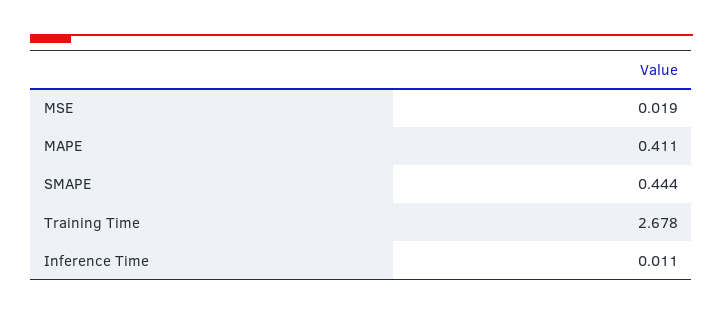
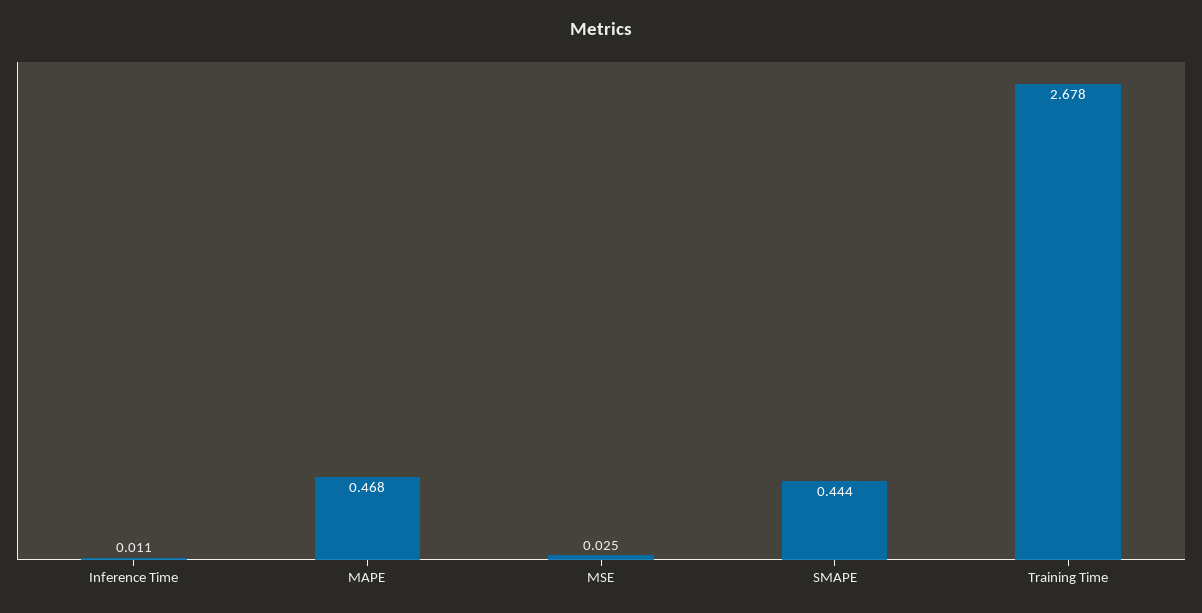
MSE: 0.019 -> 0.025
MAPE: 0.411 -> 0.468

